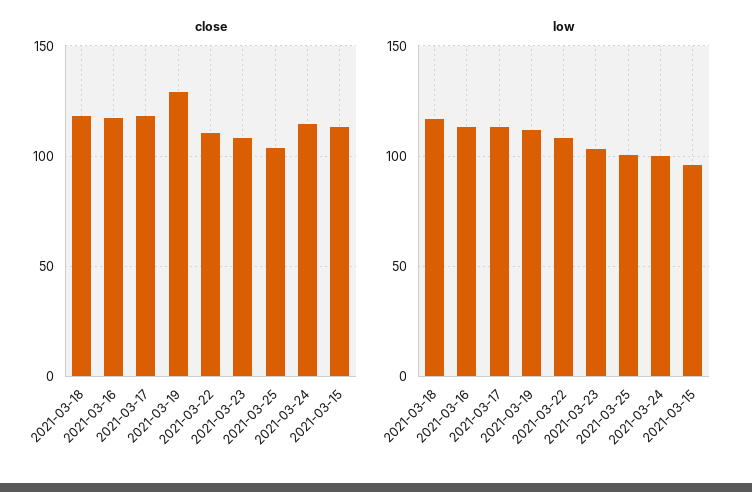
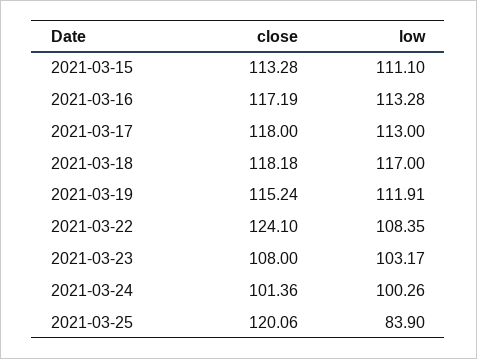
close, 2021-03-19: 130 -> 115.24
close, 2021-03-22: 110 -> 124.1
close, 2021-03-25: 105 -> 120.06
close, 2021-03-24: 115 -> 101.36
low, 2021-03-25: 100 -> 83.9
low, 2021-03-15: 95 -> 111.1

